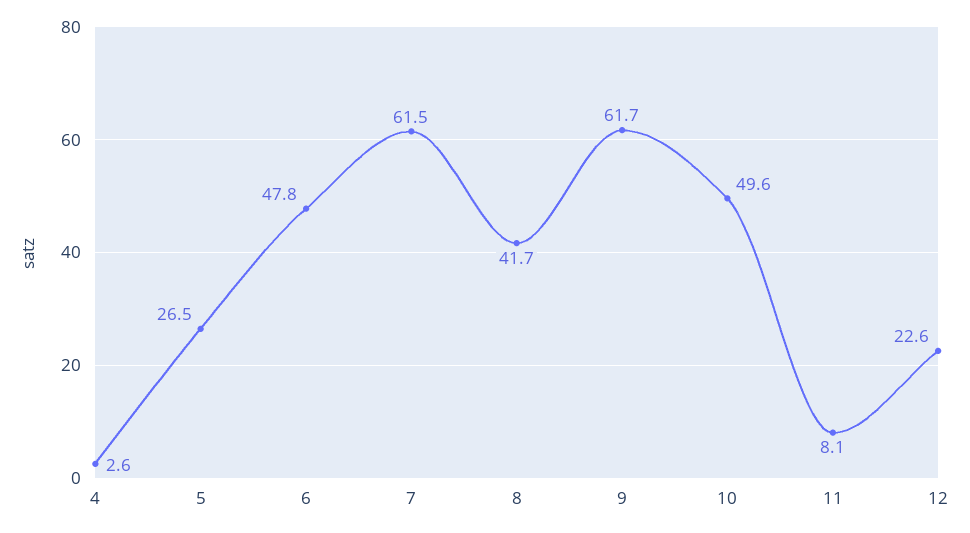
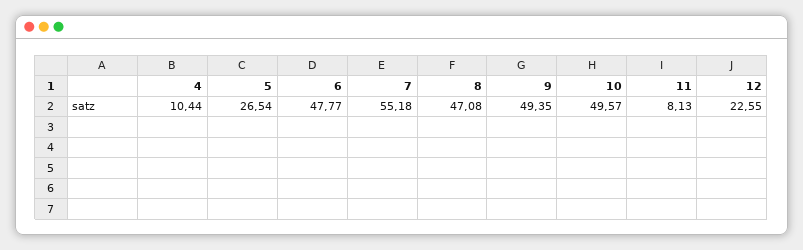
4: 2.6 -> 10.44
7: 61.5 -> 55.18
8: 41.7 -> 47.08
9: 61.7 -> 49.35

